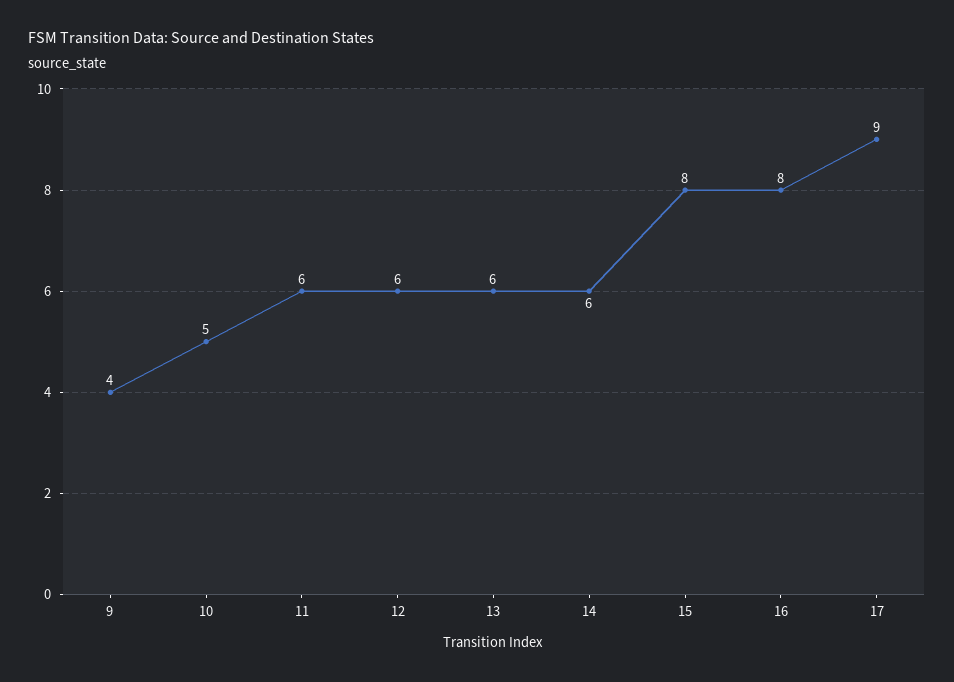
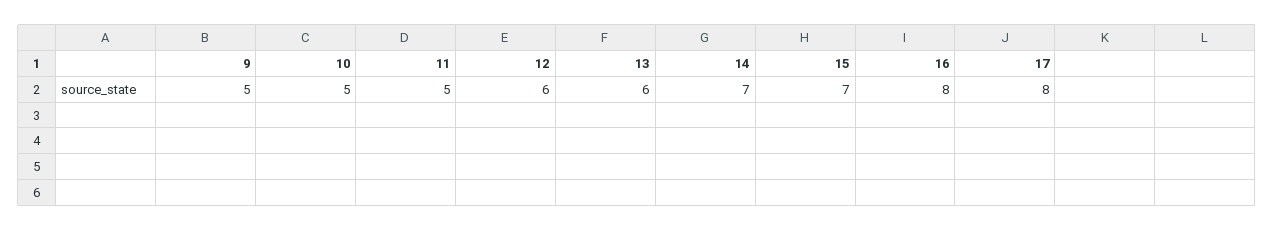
9: 4 -> 5
11: 6 -> 5
14: 6 -> 7
15: 8 -> 7
17: 9 -> 8

